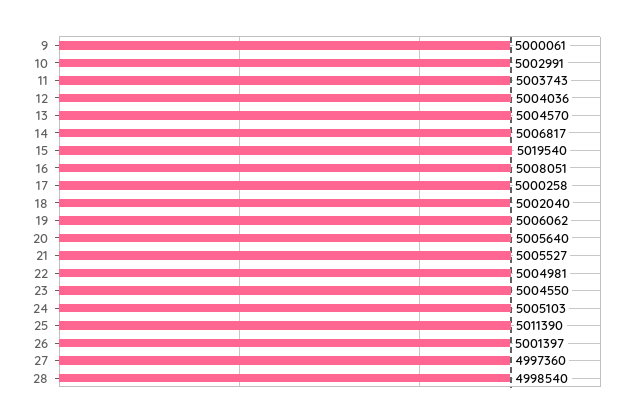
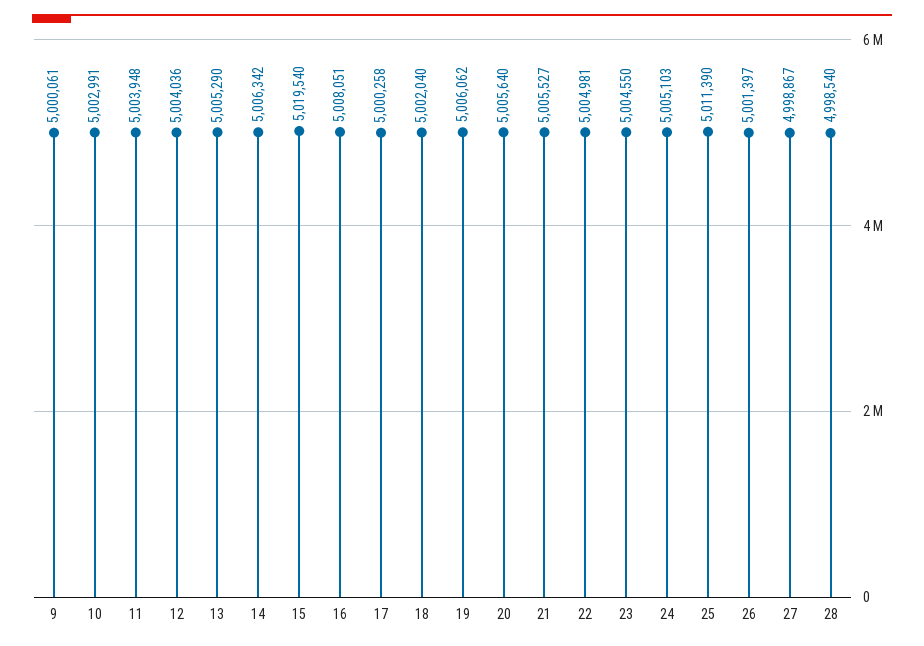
11: 5003743 -> 5003948
13: 5004570 -> 5005290
14: 5006817 -> 5006342
27: 4997360 -> 4998867

